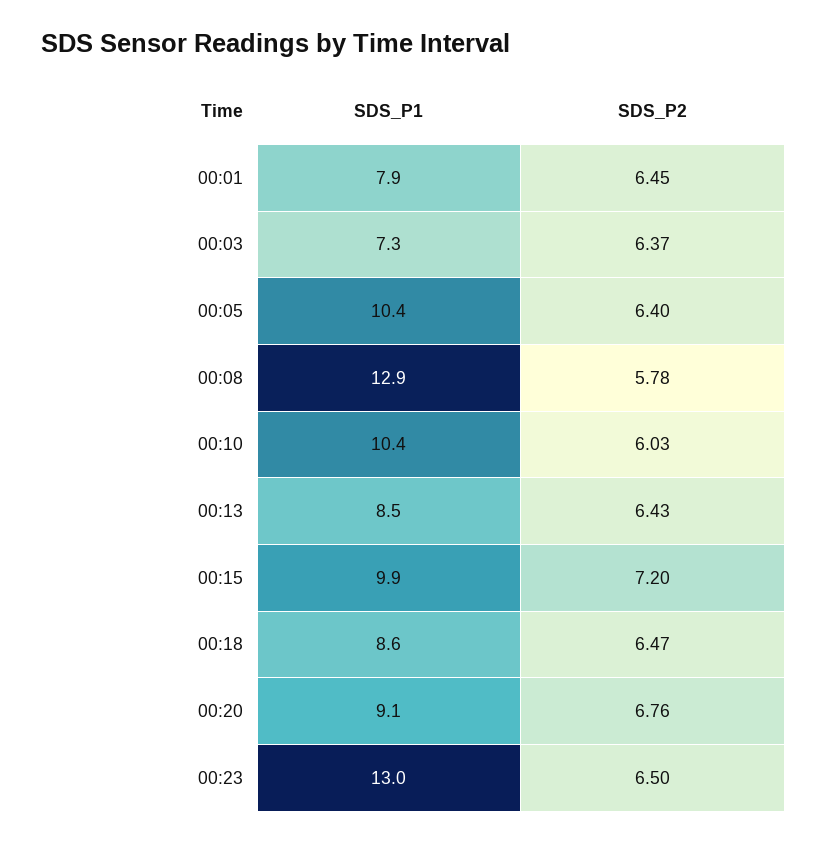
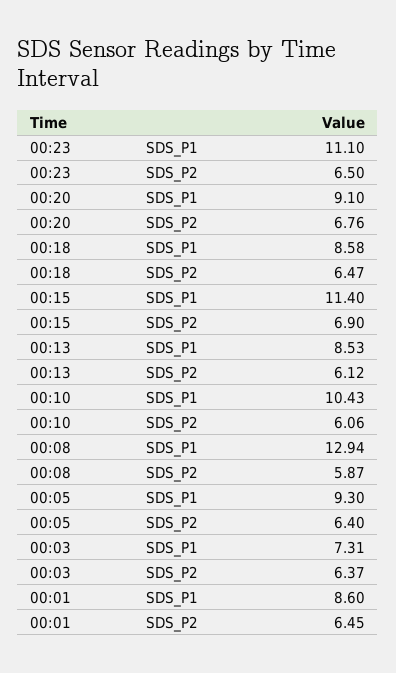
SDS_P1, 00:01: 7.9 -> 8.6
SDS_P1, 00:05: 10.4 -> 9.3
SDS_P2, 00:08: 5.78 -> 5.87
SDS_P2, 00:10: 6.03 -> 6.06
SDS_P2, 00:13: 6.43 -> 6.12
SDS_P1, 00:15: 9.9 -> 11.4
SDS_P2, 00:15: 7.2 -> 6.9
SDS_P1, 00:23: 13 -> 11.1

